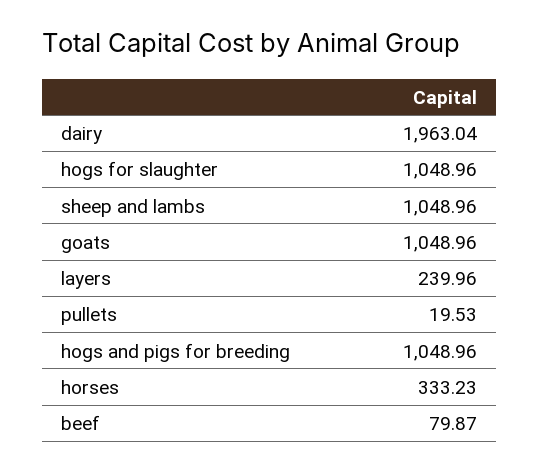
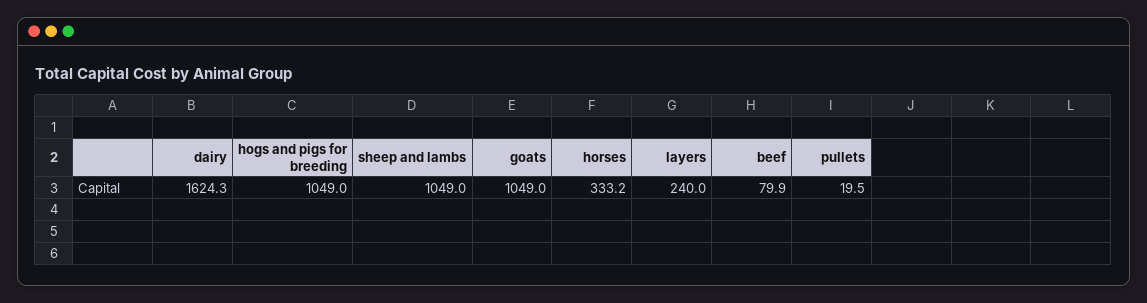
dairy: 1963.04 -> 1624.3
hogs for slaughter: 1048.96 -> none

